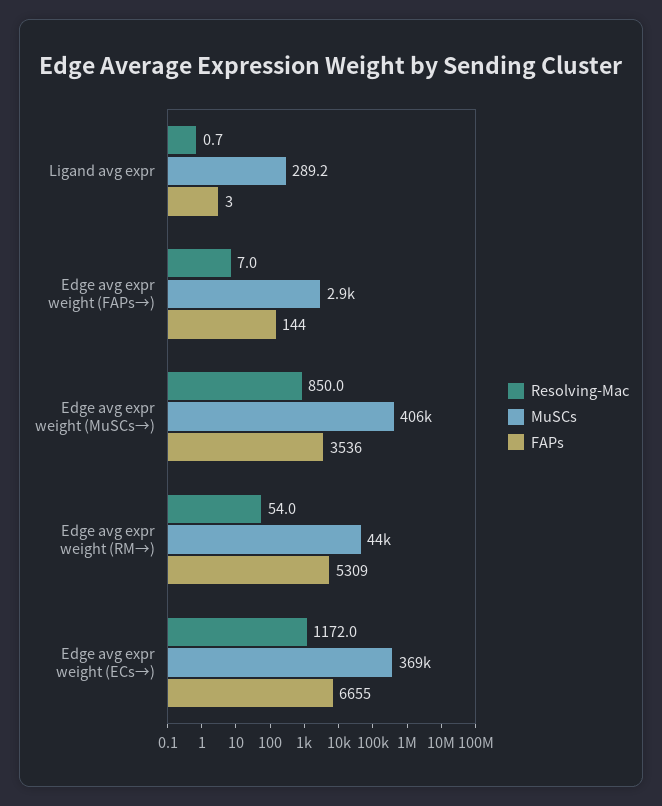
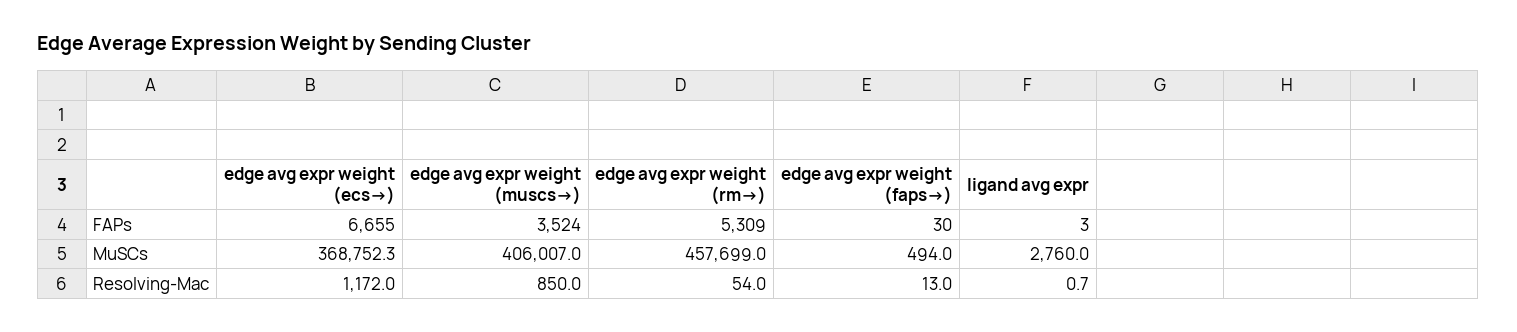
MuSCs, Ligand avg expr: 289.2 -> 2760
Resolving-Mac, Edge avg expr weight (FAPs→): 7 -> 13
MuSCs, Edge avg expr weight (FAPs→): 2900 -> 494
FAPs, Edge avg expr weight (FAPs→): 144 -> 30
FAPs, Edge avg expr weight (MuSCs→): 3536 -> 3524
MuSCs, Edge avg expr weight (RM→): 44000 -> 457699

